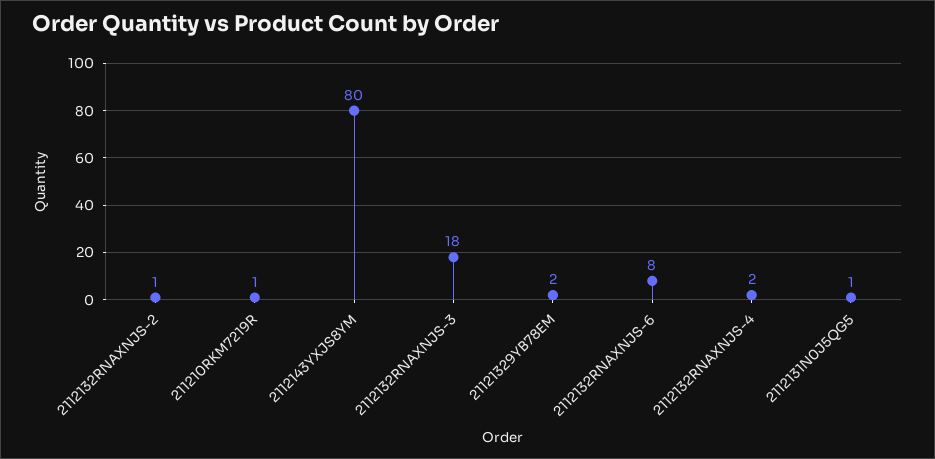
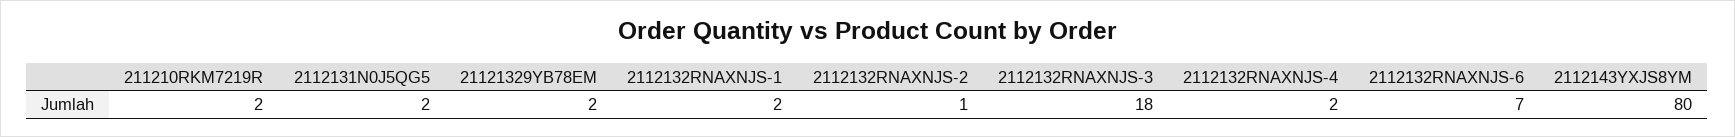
211210RKM7219R: 1 -> 2
2112132RNAXNJS-6: 8 -> 7
2112131N0J5QG5: 1 -> 2
2112132RNAXNJS-1: none -> 2

